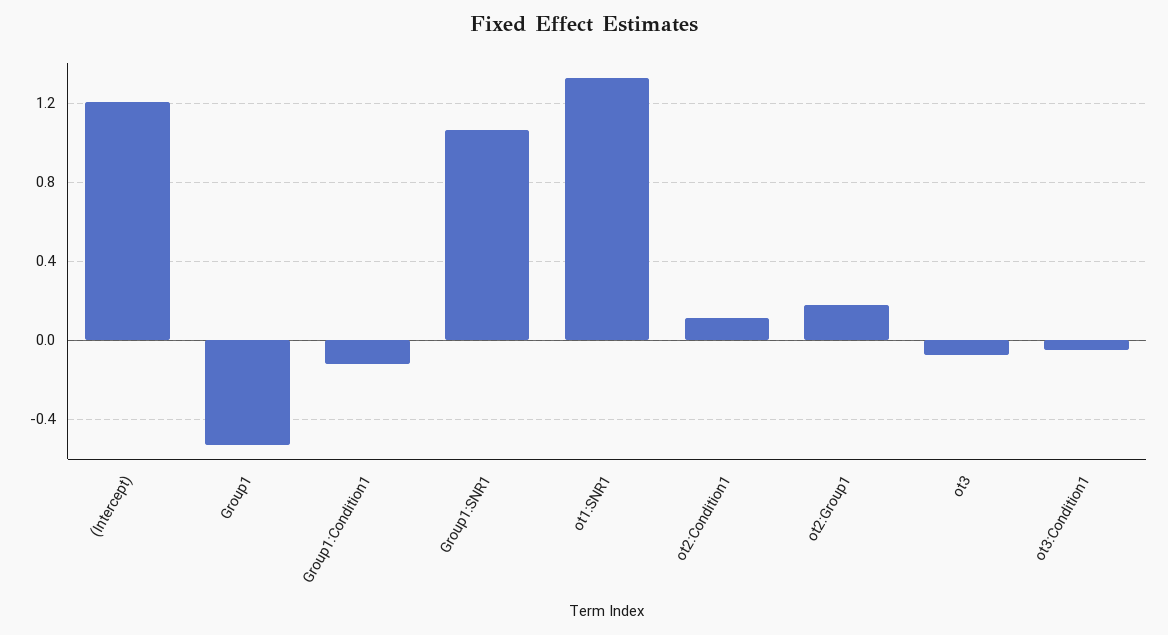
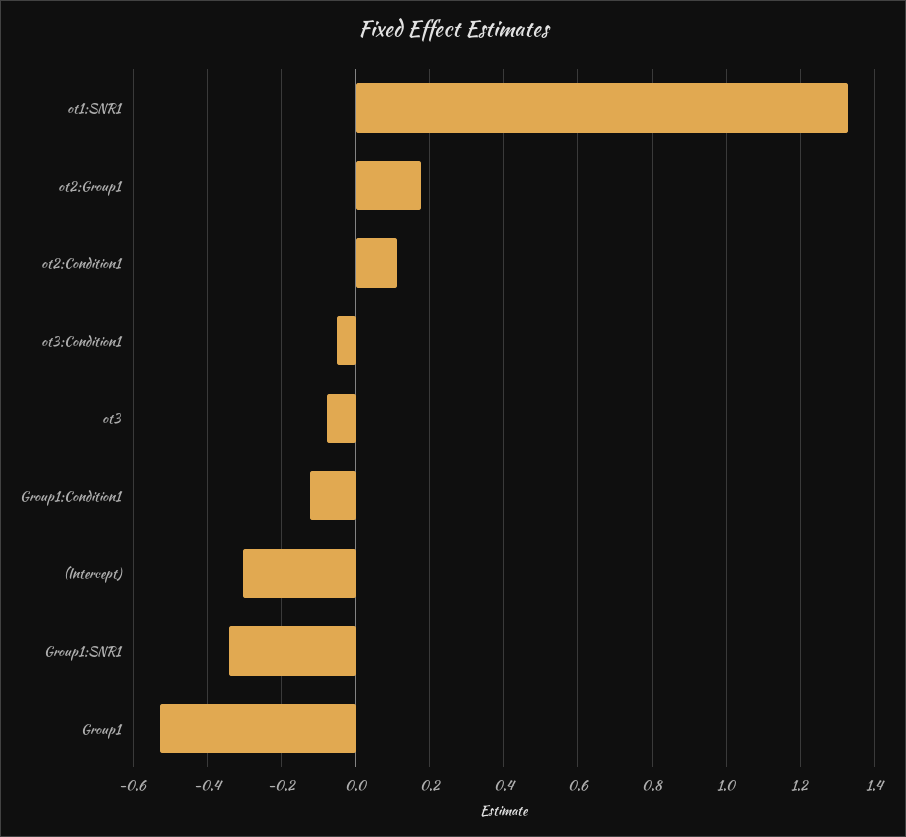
(Intercept): 1.2 -> -0.3
Group1:SNR1: 1.05 -> -0.34

